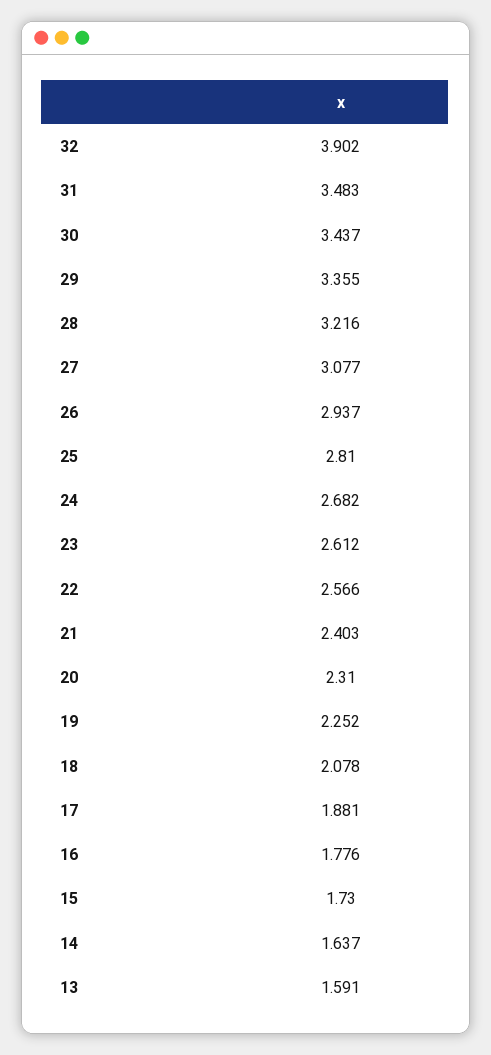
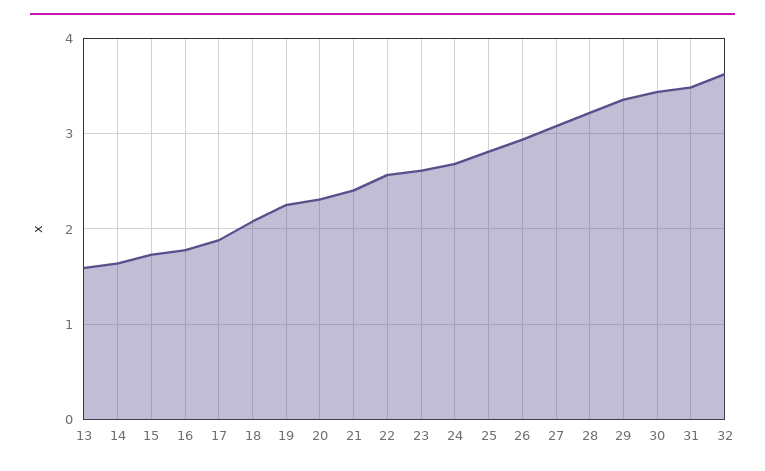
32: 3.902 -> 3.6

